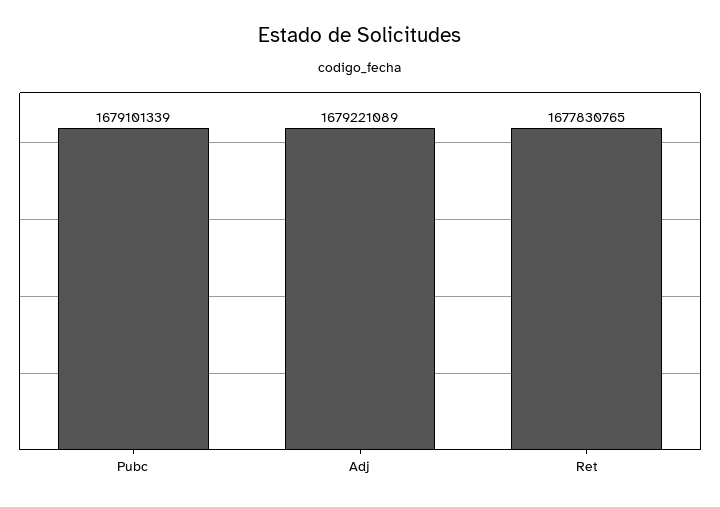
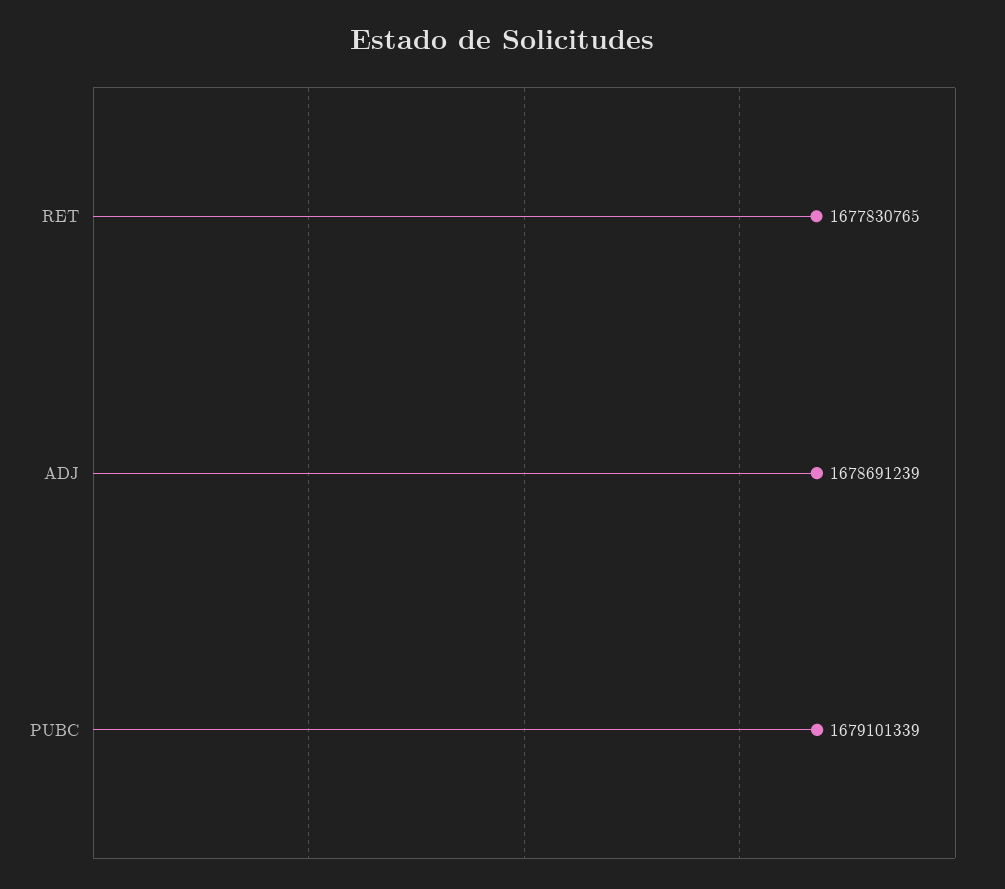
Adj: 1679221089 -> 1678691239

